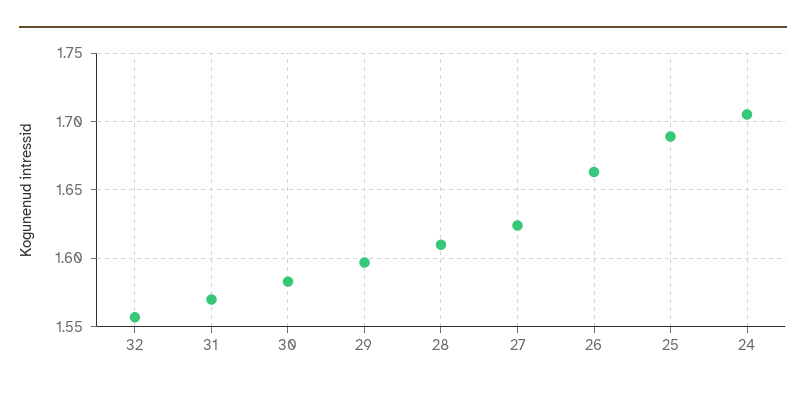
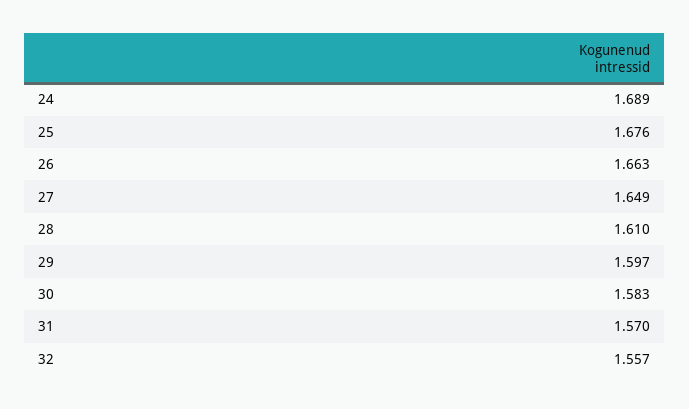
27: 1.625 -> 1.649
25: 1.69 -> 1.676
24: 1.705 -> 1.689

